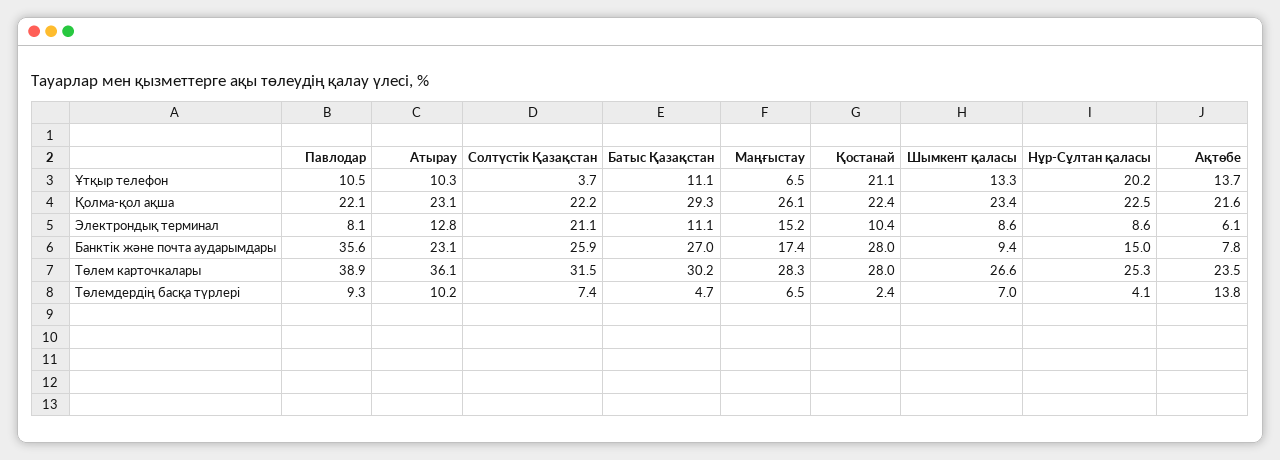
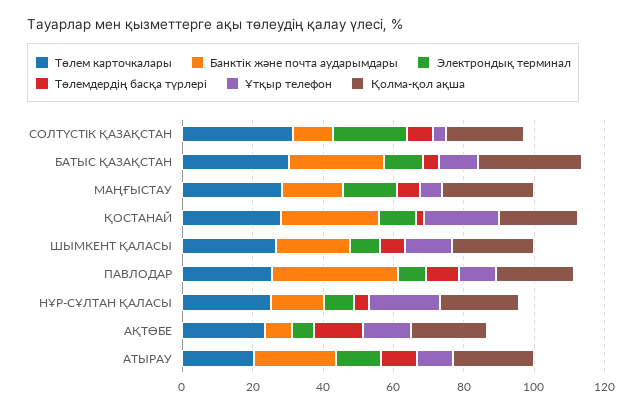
Банктік және почта аударымдары, Солтүстік Қазақстан: 25.9 -> 10
Банктік және почта аударымдары, Шымкент қаласы: 9.4 -> 20
Төлем карточкалары, Павлодар: 38.9 -> 25
Төлем карточкалары, Атырау: 36.1 -> 20

